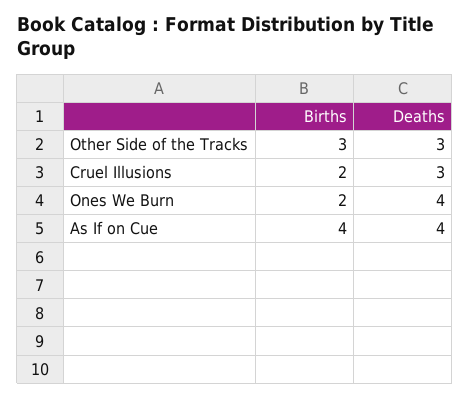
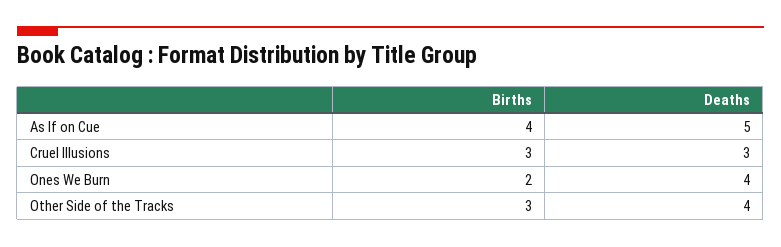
Deaths, Other Side of the Tracks: 3 -> 4
Births, Cruel Illusions: 2 -> 3
Deaths, As If on Cue: 4 -> 5

